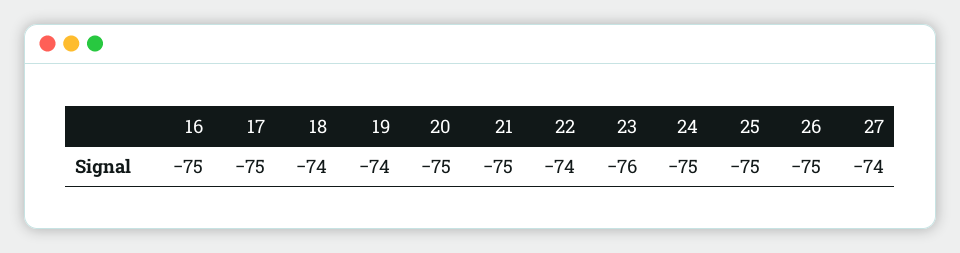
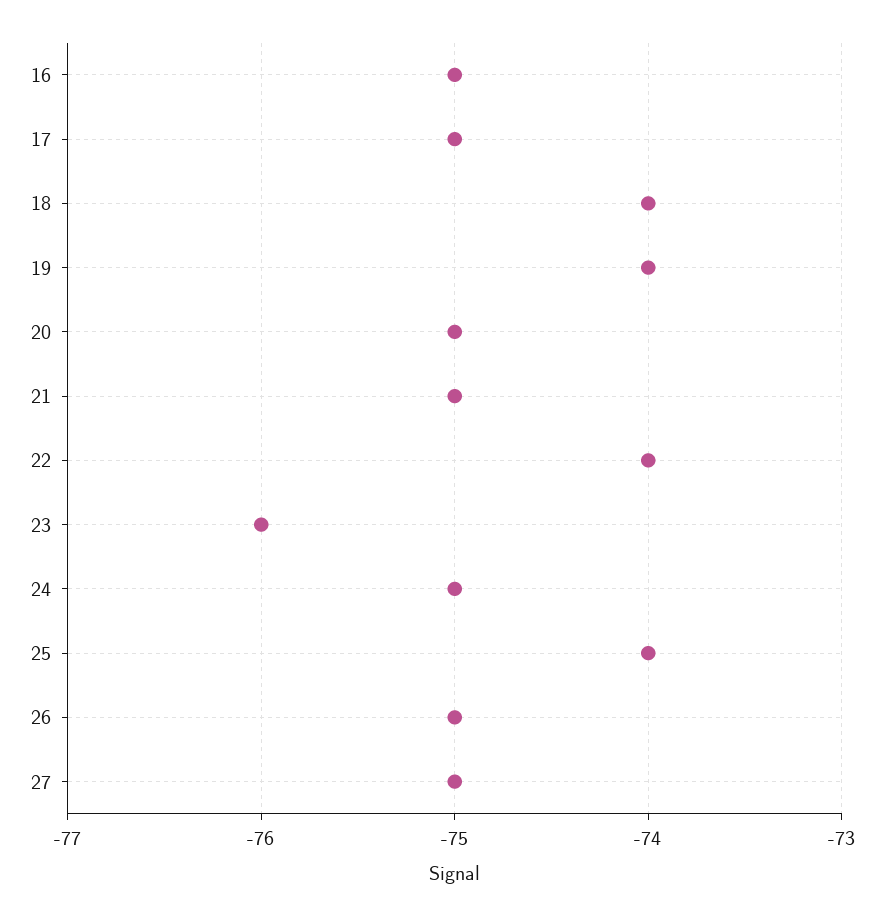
25: -75 -> -74
27: -74 -> -75

